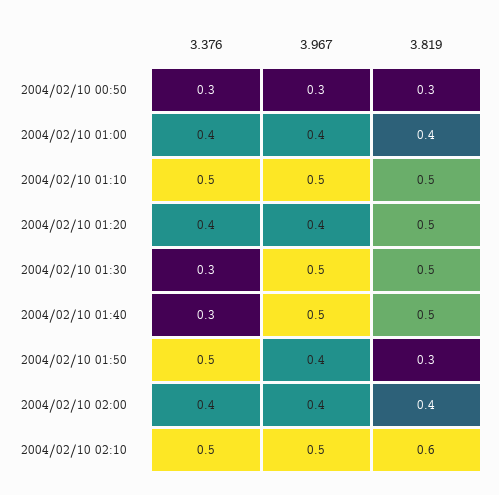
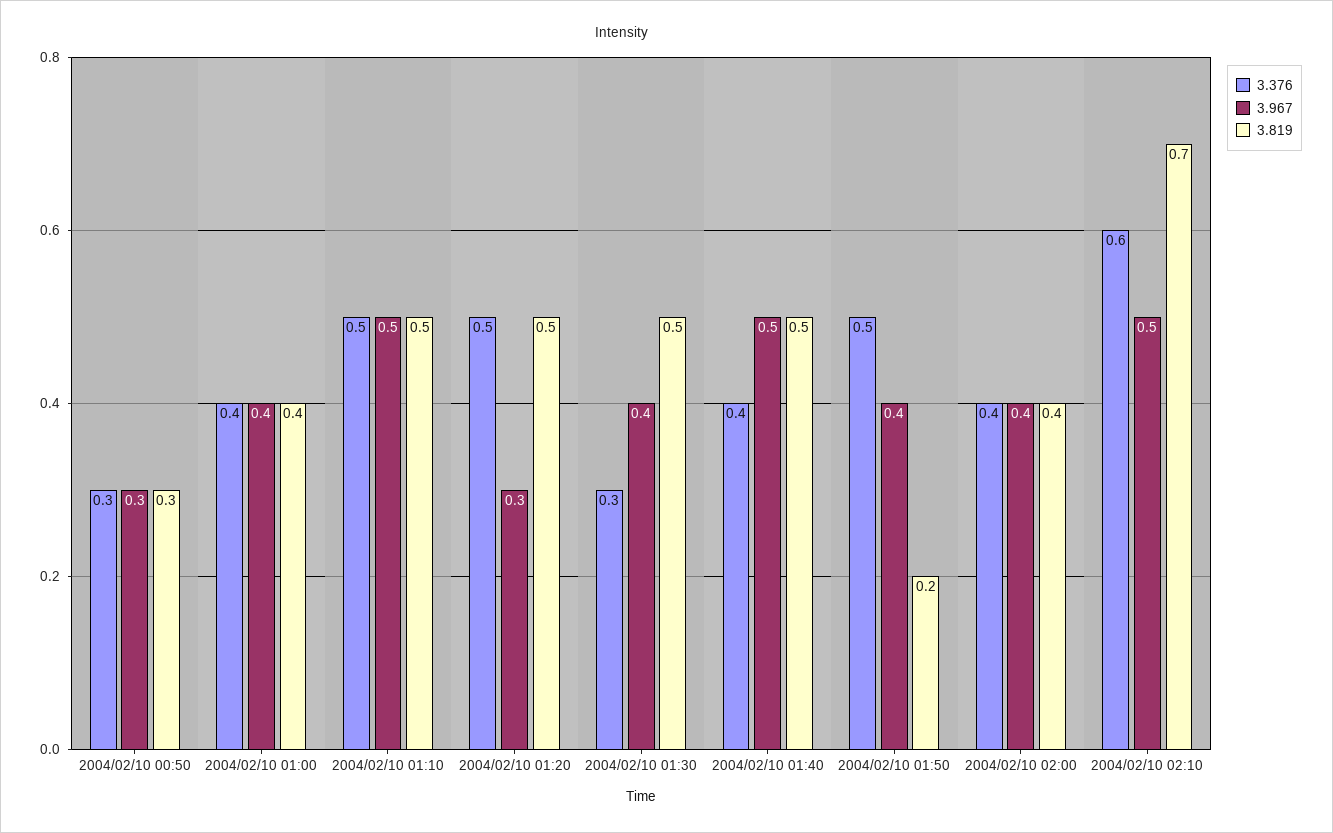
3.376, 2004/02/10 01:20: 0.4 -> 0.5
3.967, 2004/02/10 01:20: 0.4 -> 0.3
3.967, 2004/02/10 01:30: 0.5 -> 0.4
3.376, 2004/02/10 01:40: 0.3 -> 0.4
3.819, 2004/02/10 01:50: 0.3 -> 0.2
3.376, 2004/02/10 02:10: 0.5 -> 0.6
3.819, 2004/02/10 02:10: 0.6 -> 0.7

